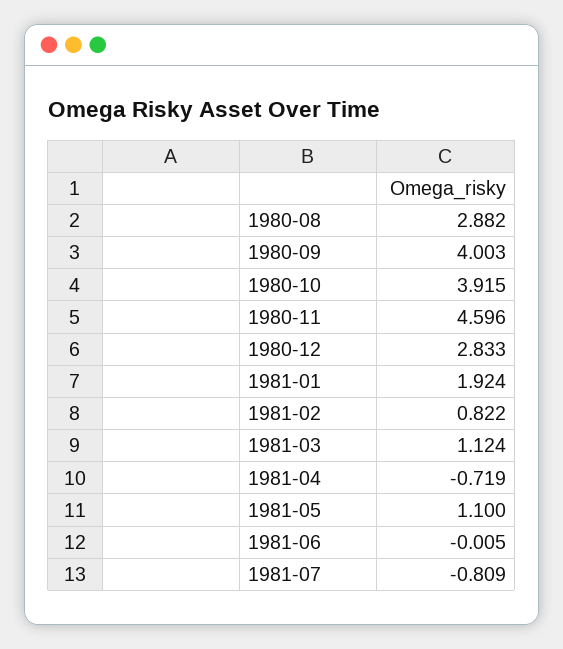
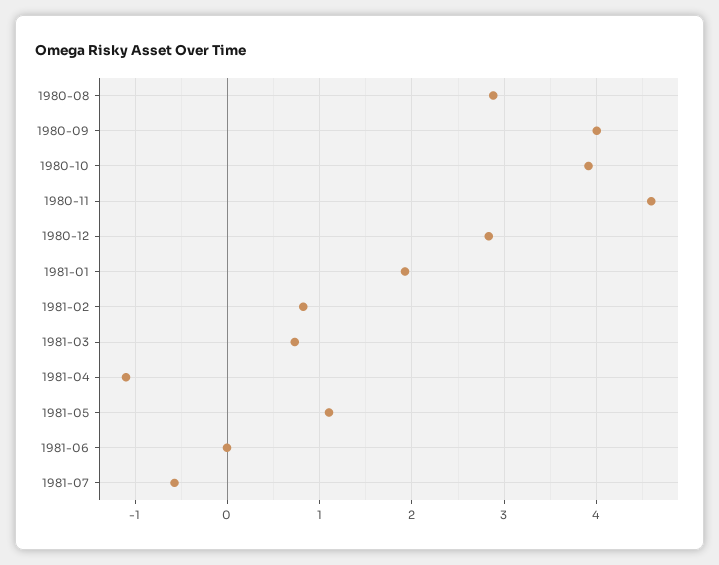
1981-03: 1.124 -> 0.7
1981-04: -0.719 -> -1.1
1981-07: -0.809 -> -0.6

